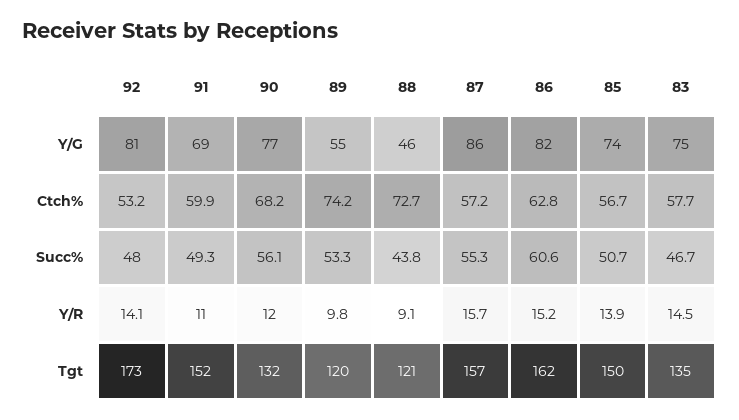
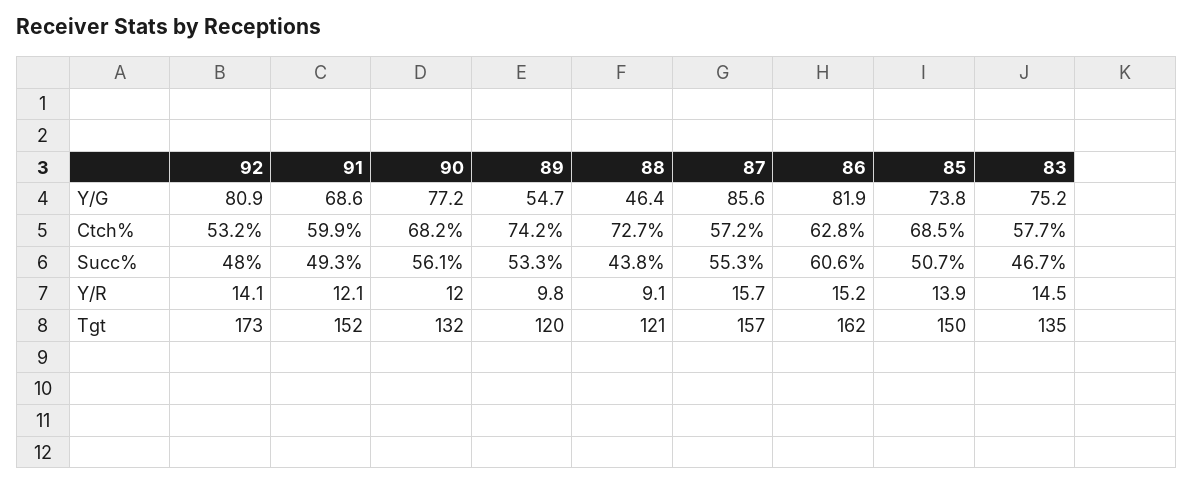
85, Ctch%: 56.7 -> 68.5
91, Y/R: 11 -> 12.1

